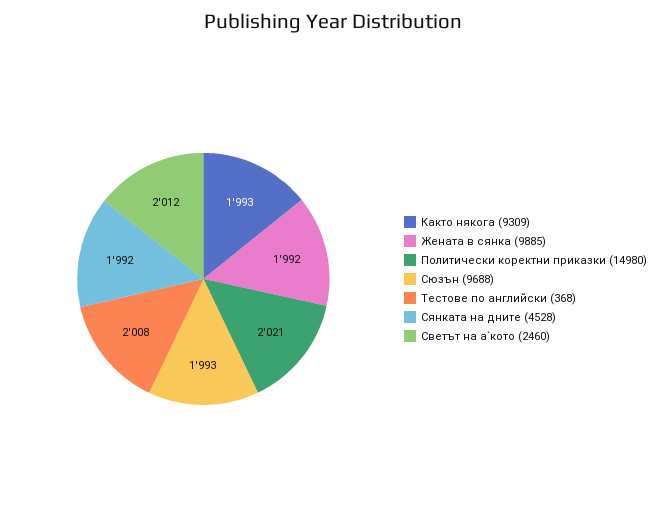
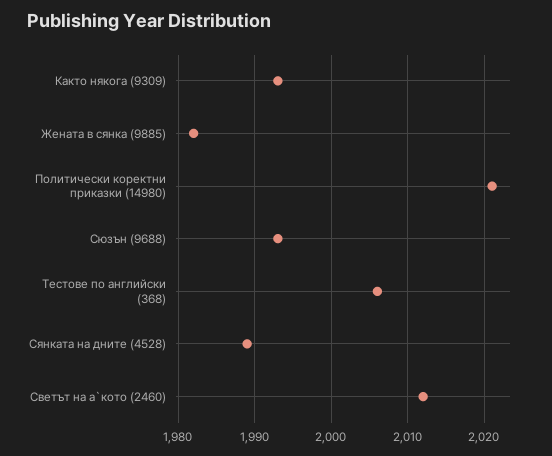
Жената в сянка (9885): 1992 -> 1982
Тестове по английски (368): 2008 -> 2006
Сянката на дните (4528): 1992 -> 1989

